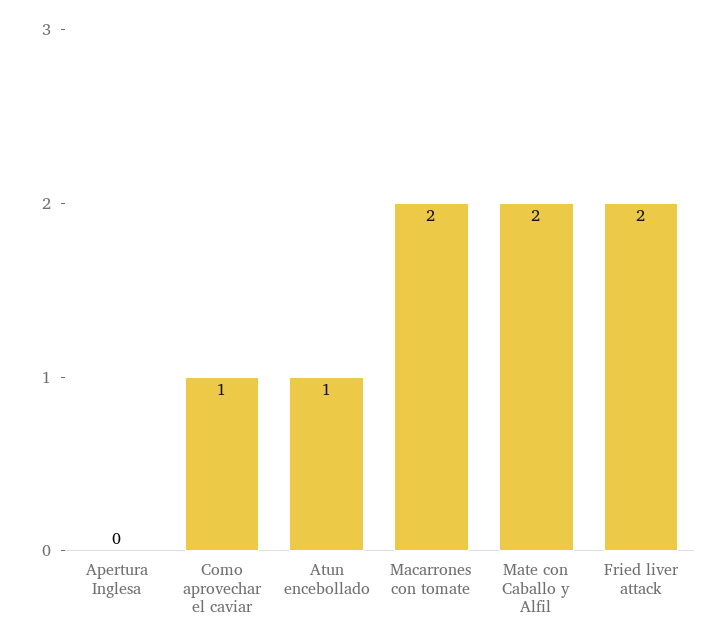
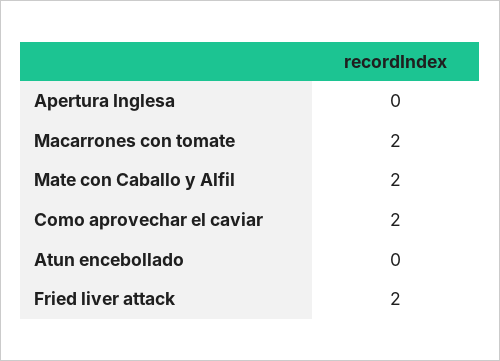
Como aprovechar el caviar: 1 -> 2
Atun encebollado: 1 -> 0

